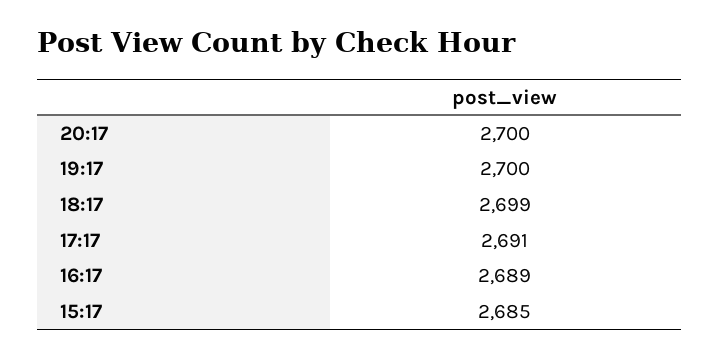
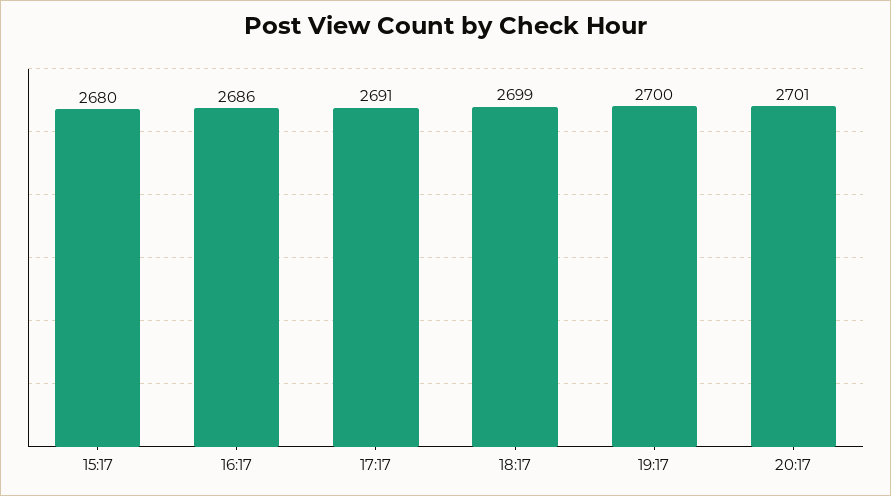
20:17: 2700 -> 2701
16:17: 2689 -> 2686
15:17: 2685 -> 2680

